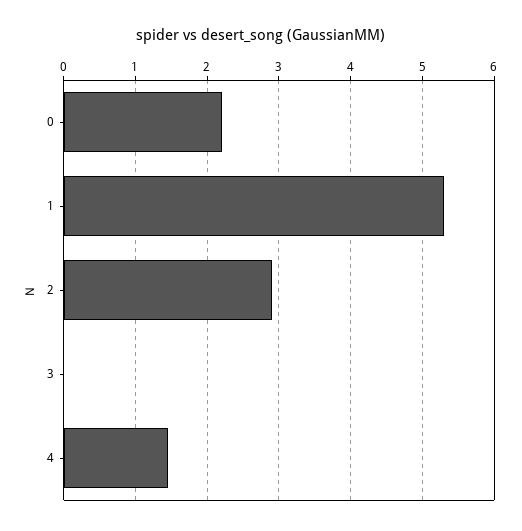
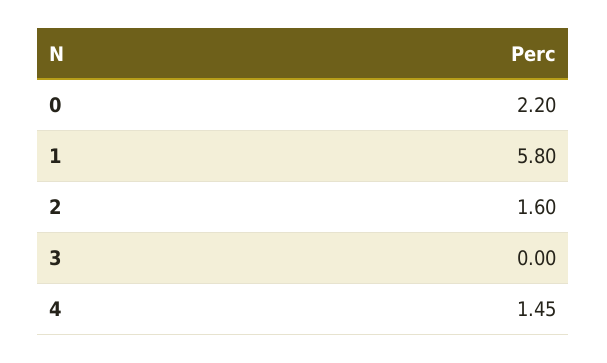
1: 5.3 -> 5.8
2: 2.9 -> 1.6

